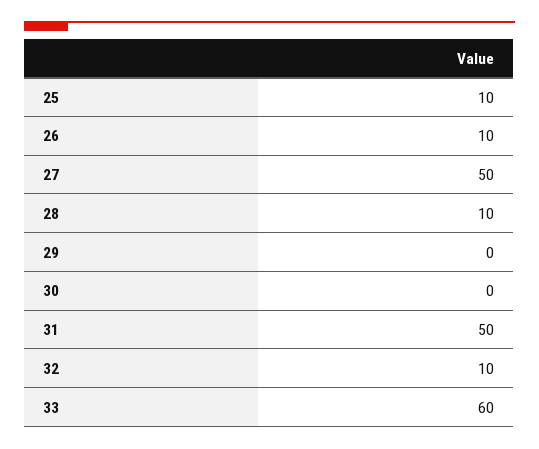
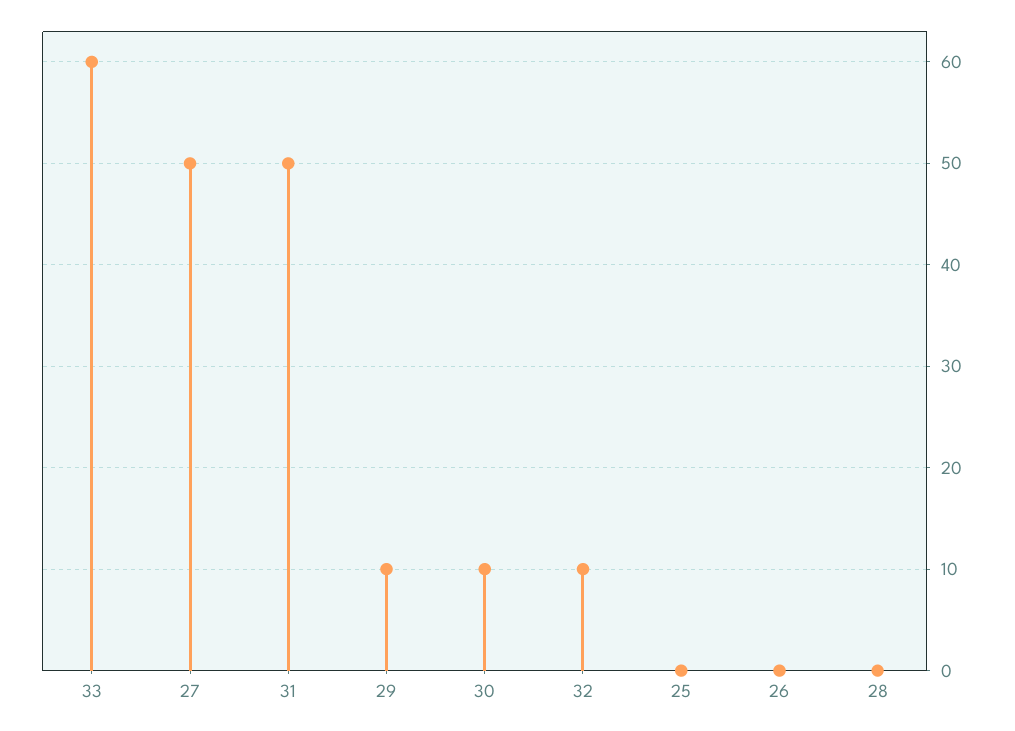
25: 10 -> 0
26: 10 -> 0
28: 10 -> 0
29: 0 -> 10
30: 0 -> 10

